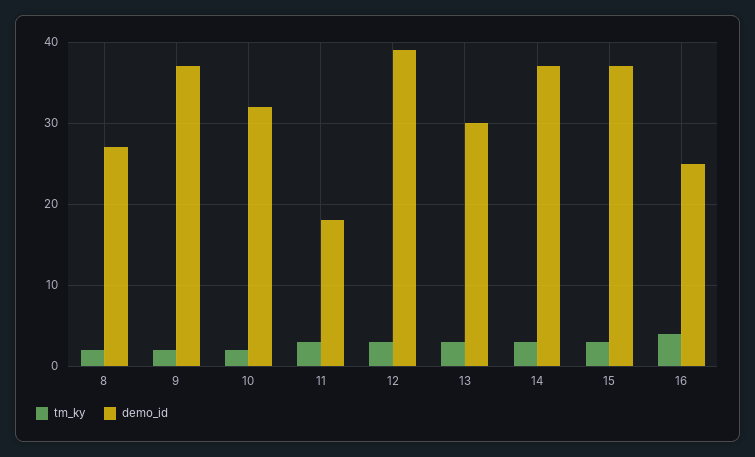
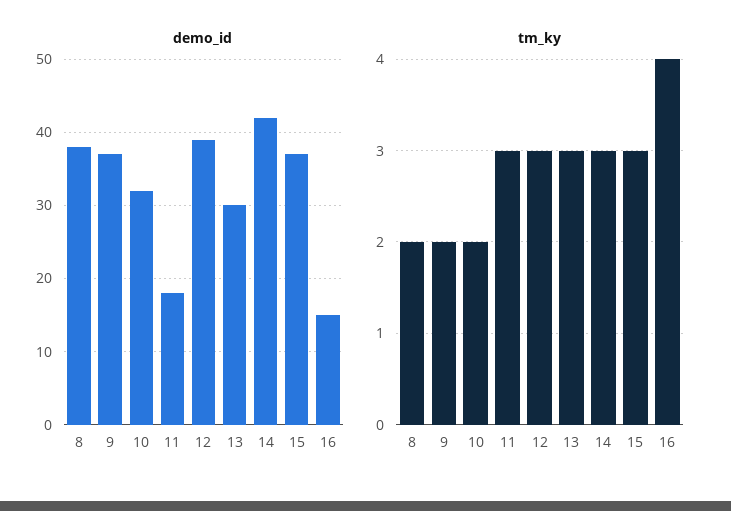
demo_id, 8: 27 -> 38
demo_id, 14: 37 -> 42
demo_id, 16: 25 -> 15

